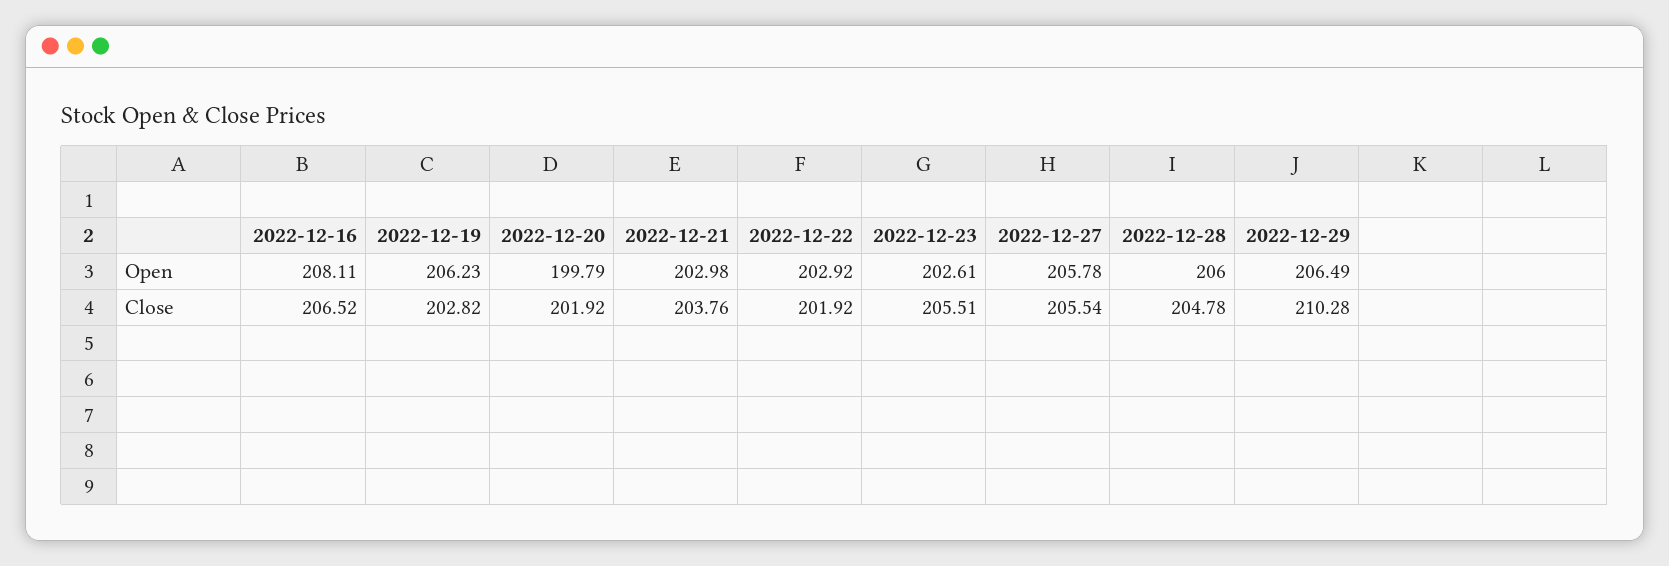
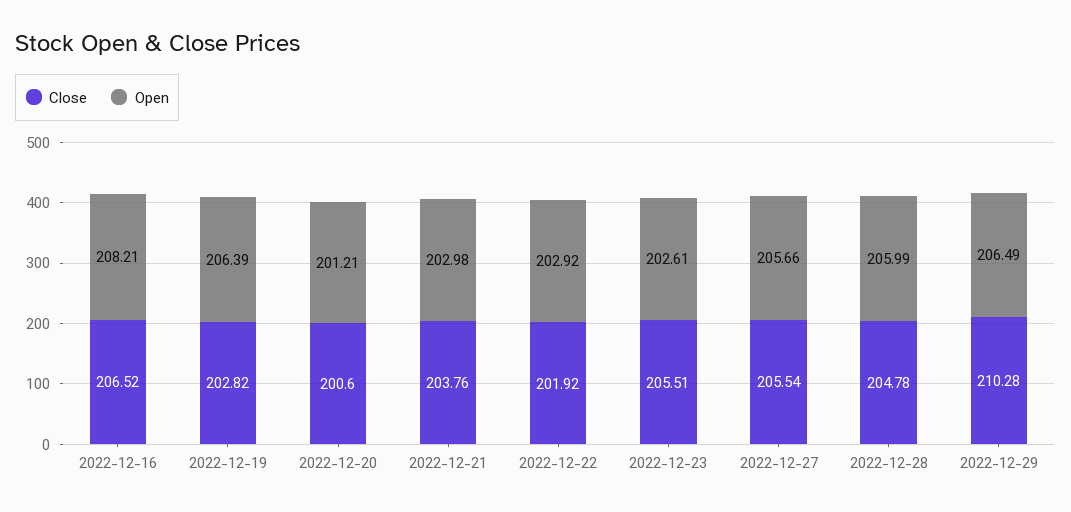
Open, 2022-12-16: 208.11 -> 208.21
Open, 2022-12-19: 206.23 -> 206.39
Open, 2022-12-20: 199.79 -> 201.21
Open, 2022-12-27: 205.78 -> 205.66
Open, 2022-12-28: 206 -> 205.99
Close, 2022-12-20: 201.92 -> 200.6

